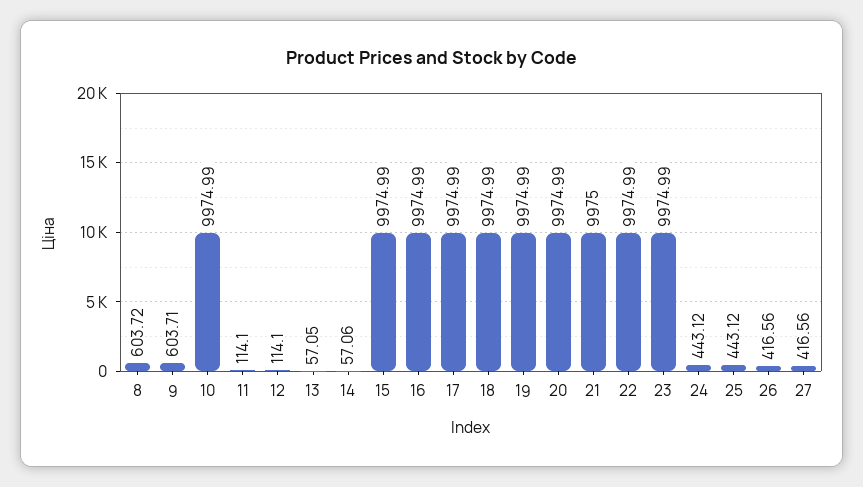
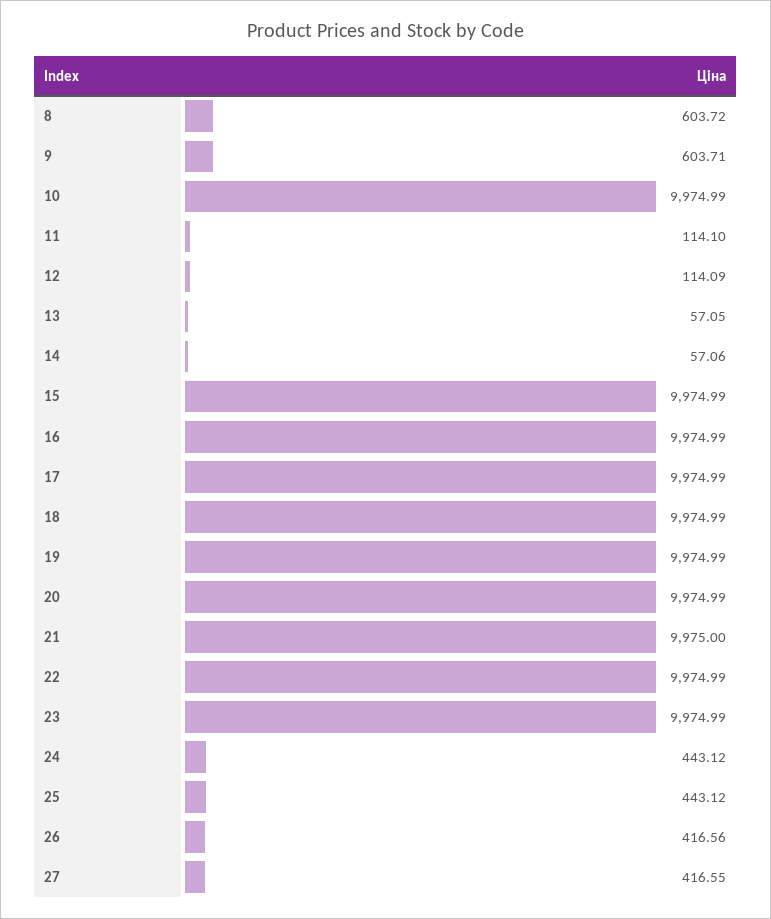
12: 114.1 -> 114.09
27: 416.56 -> 416.55

